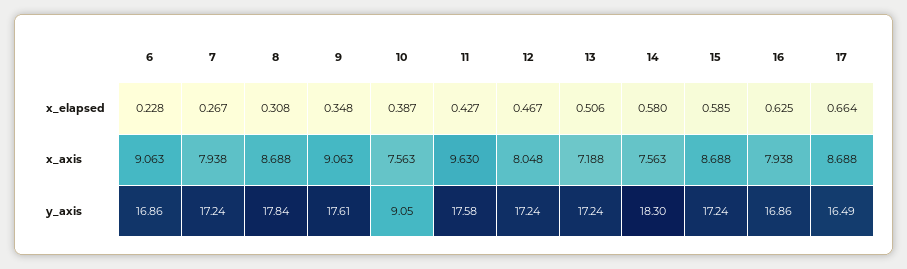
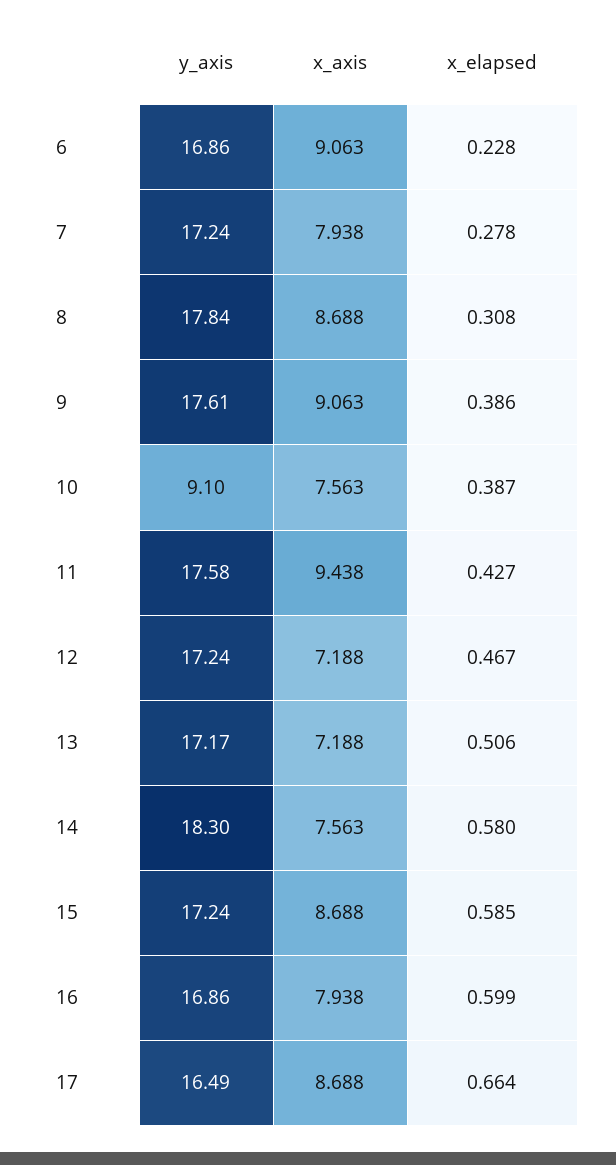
7, x_elapsed: 0.267 -> 0.278
9, x_elapsed: 0.348 -> 0.386
16, x_elapsed: 0.625 -> 0.599
11, x_axis: 9.63 -> 9.438
12, x_axis: 8.048 -> 7.188
10, y_axis: 9.05 -> 9.1
13, y_axis: 17.24 -> 17.17

